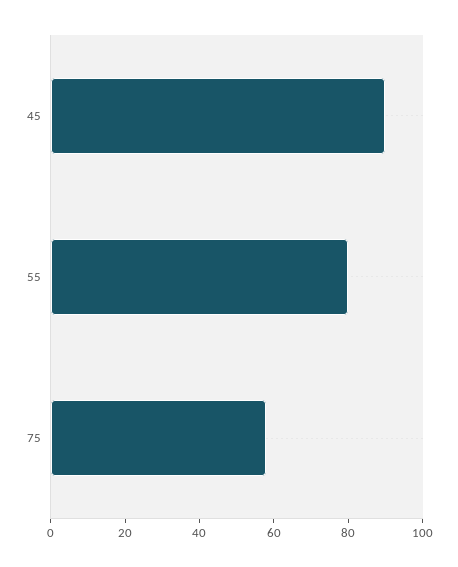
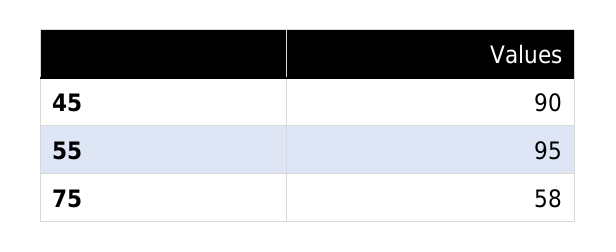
55: 80 -> 95

